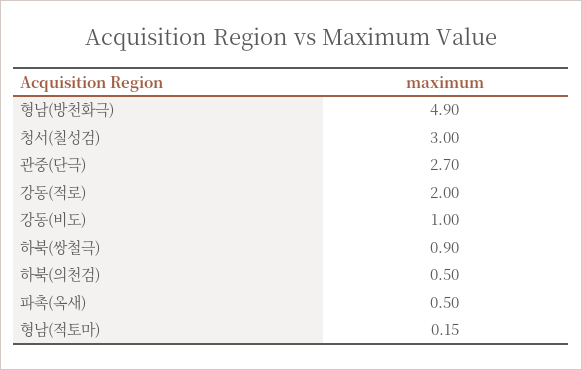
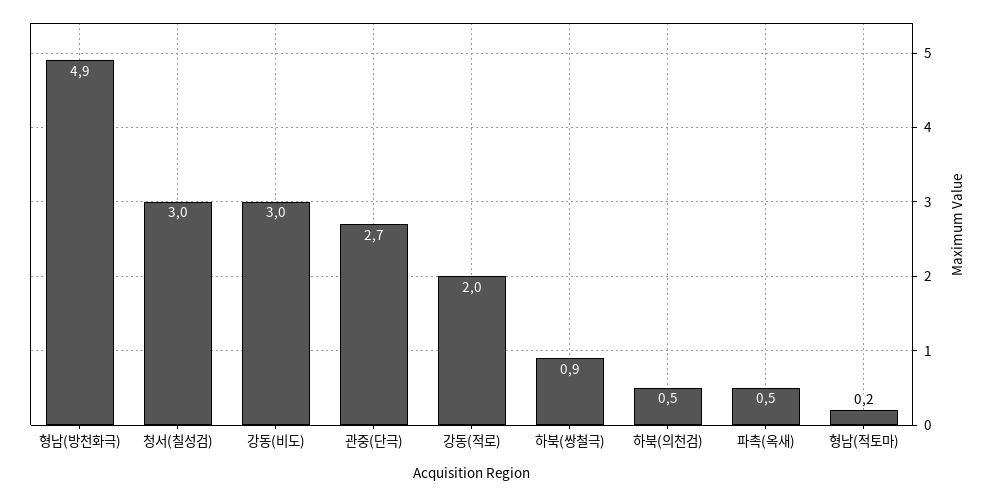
강동(비도): 1 -> 3

